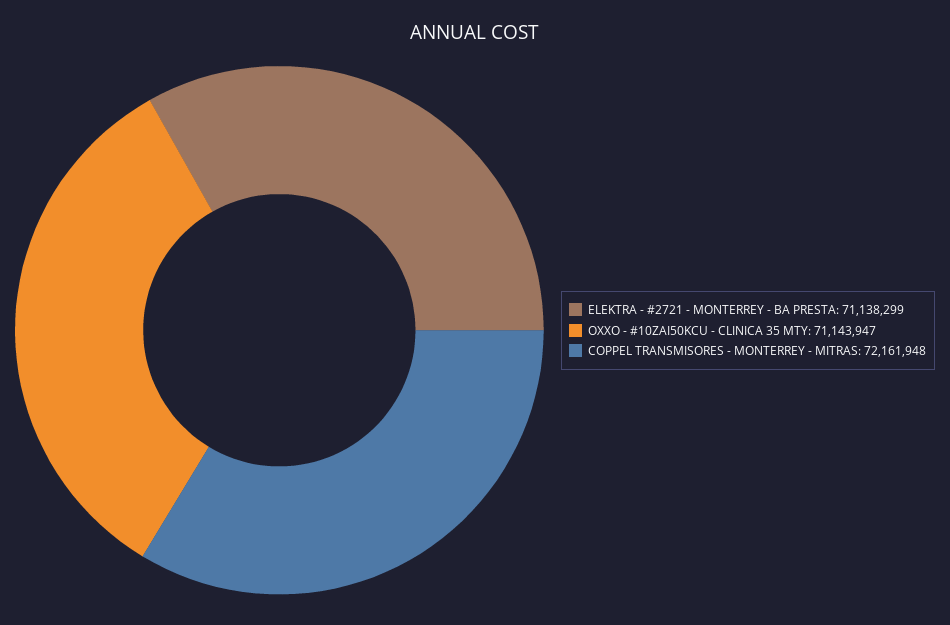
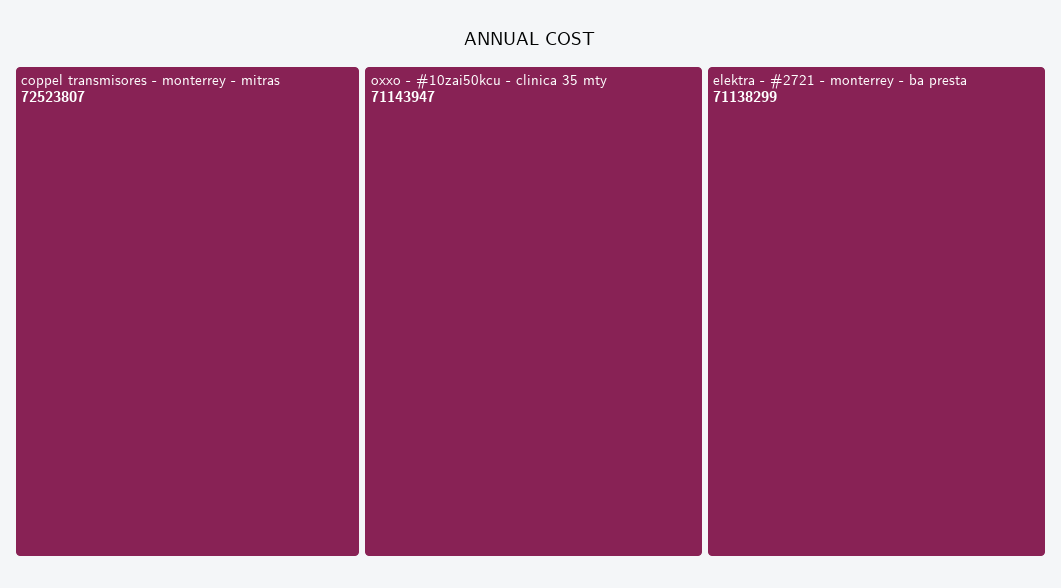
COPPEL TRANSMISORES - MONTERREY - MITRAS: 72161948 -> 72523807

